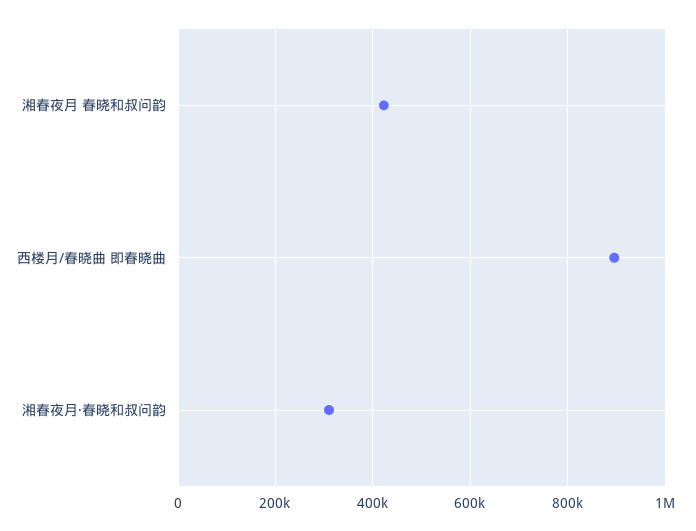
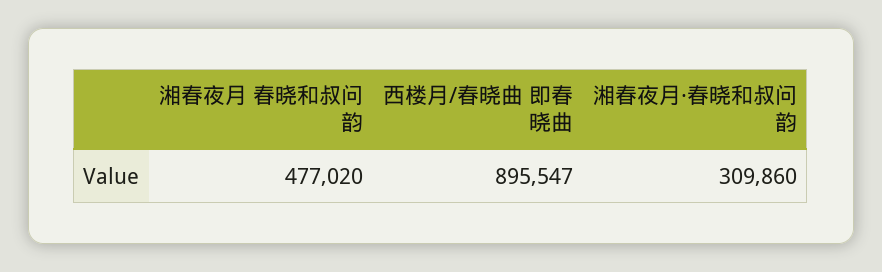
湘春夜月 春晓和叔问韵: 420000 -> 477020

